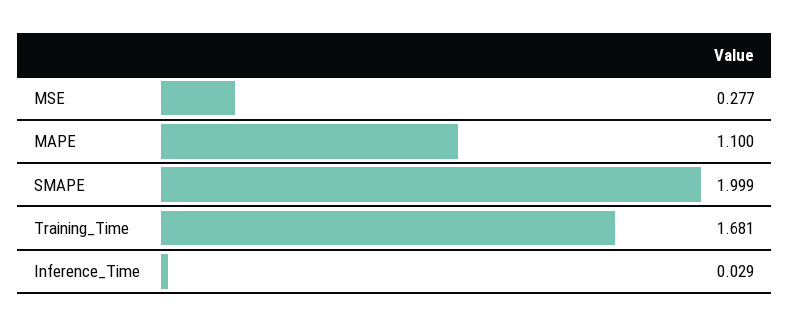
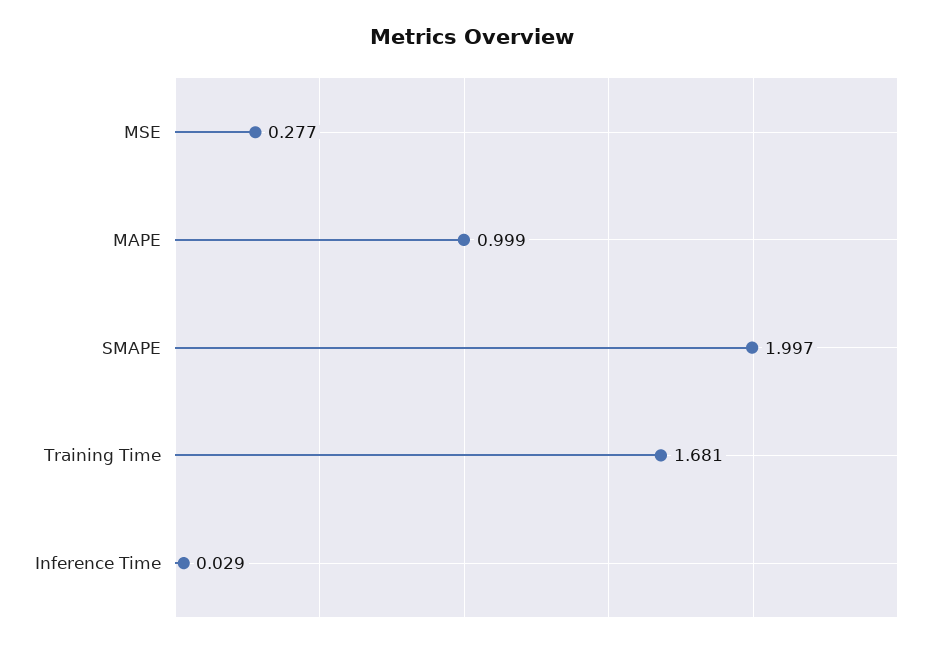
MAPE: 1.1 -> 0.999
SMAPE: 1.999 -> 1.997

